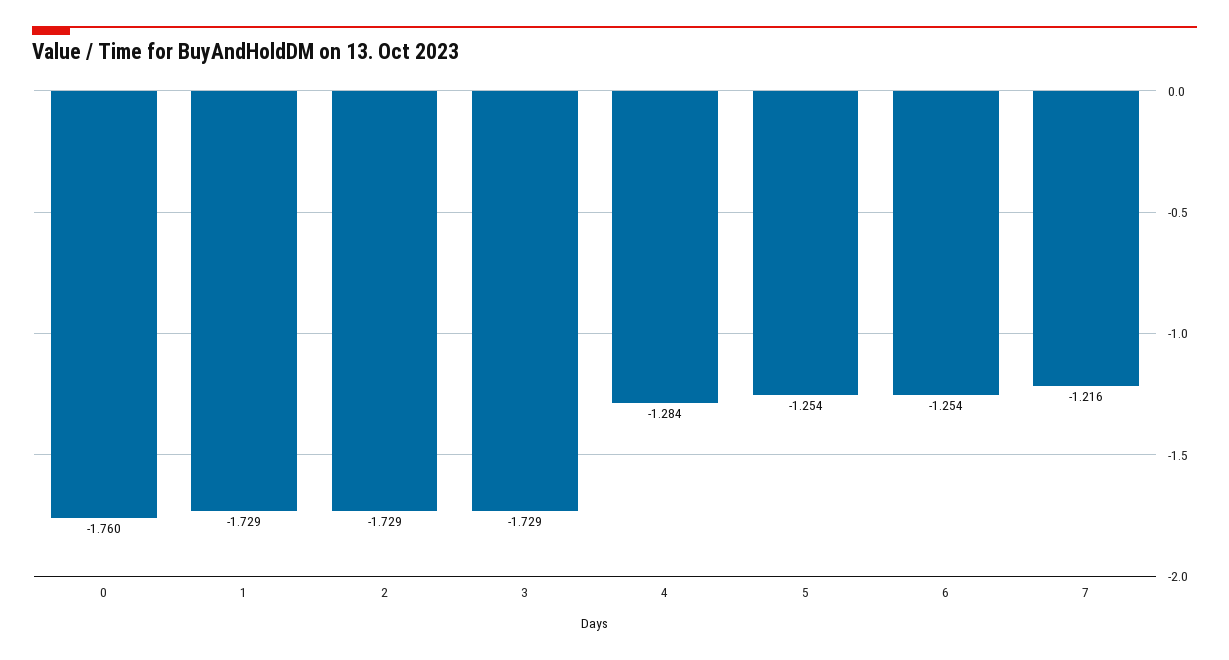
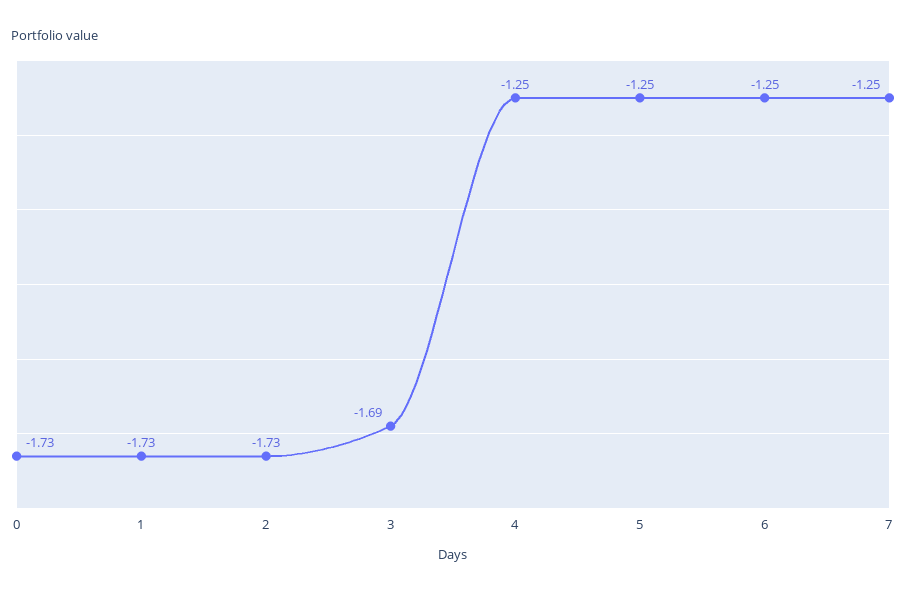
0: -1.76 -> -1.73
3: -1.729 -> -1.69
4: -1.284 -> -1.25
7: -1.216 -> -1.25

